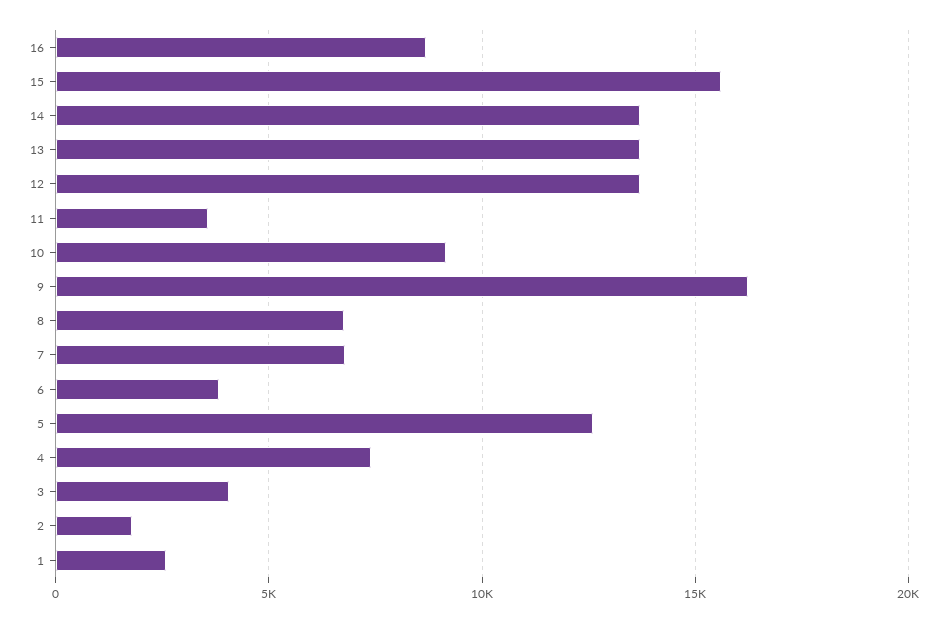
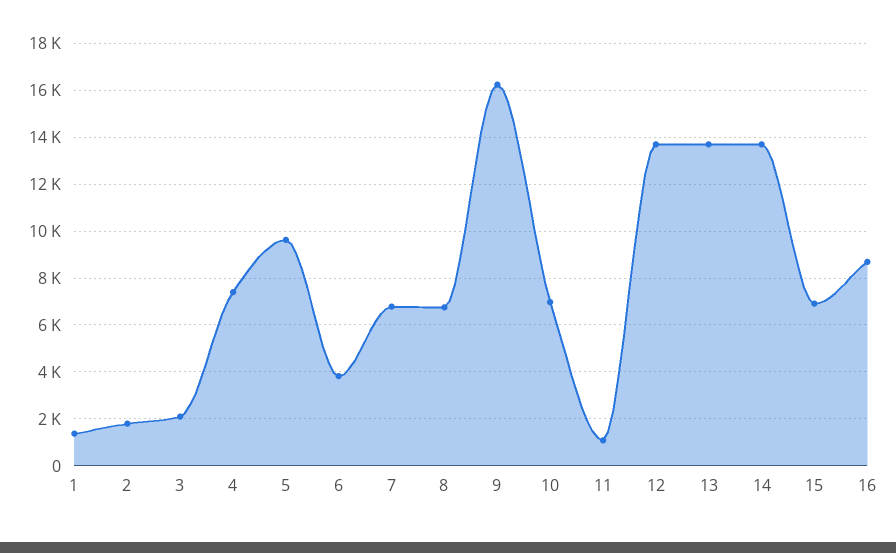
15: 15500 -> 7000
11: 3500 -> 1000
10: 9000 -> 7000
5: 12500 -> 9500
3: 4000 -> 2000
1: 2500 -> 1500

